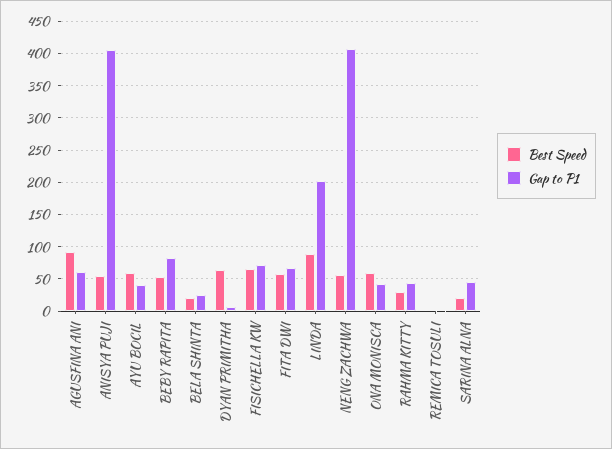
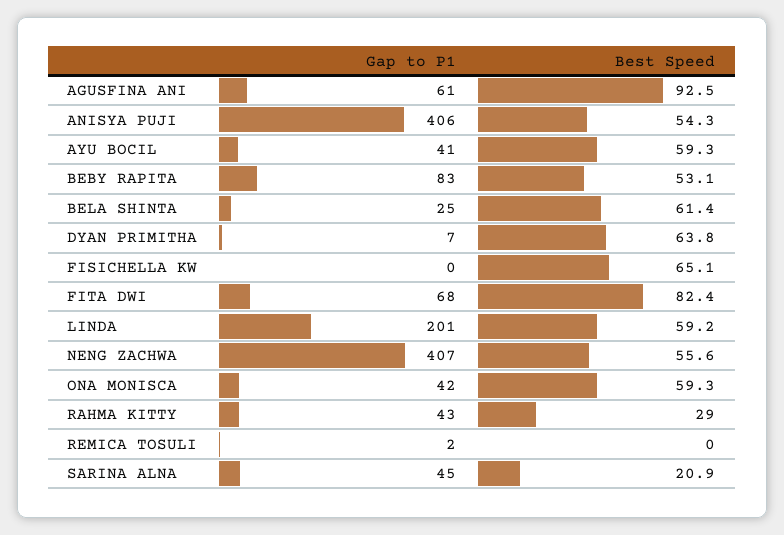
Best Speed, BELA SHINTA: 20 -> 61.4
Gap to P1, FISICHELLA KW: 70 -> 0
Best Speed, FITA DWI: 60 -> 82.4
Best Speed, LINDA: 90 -> 59.2

